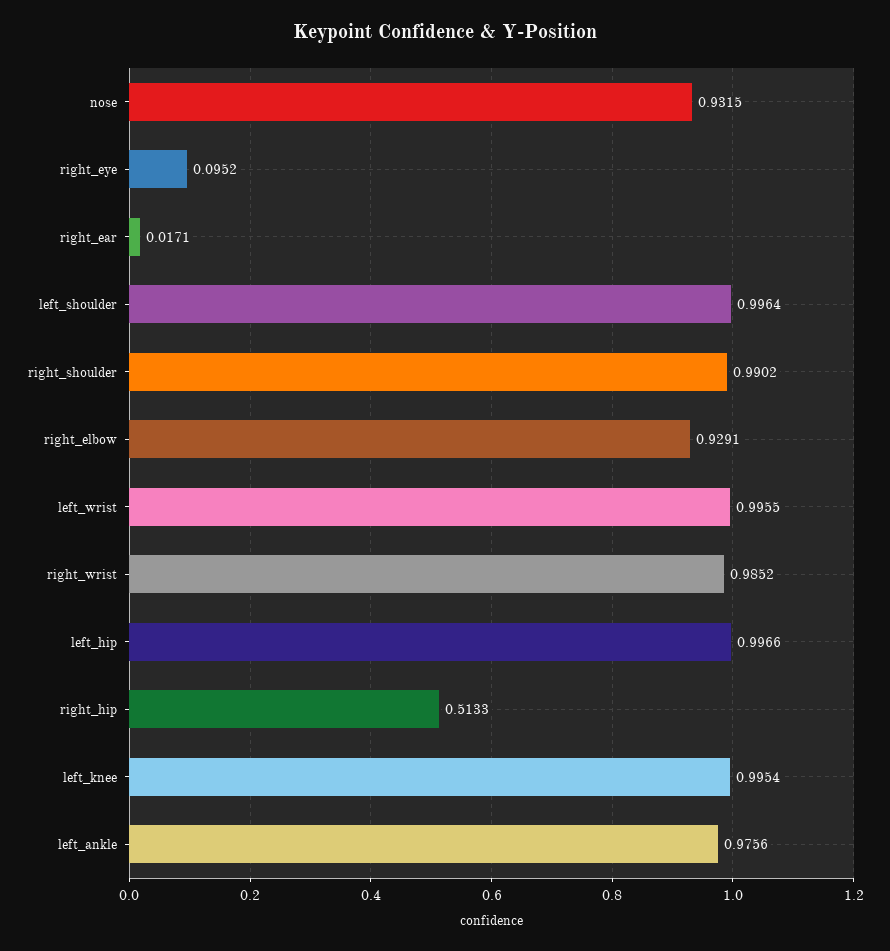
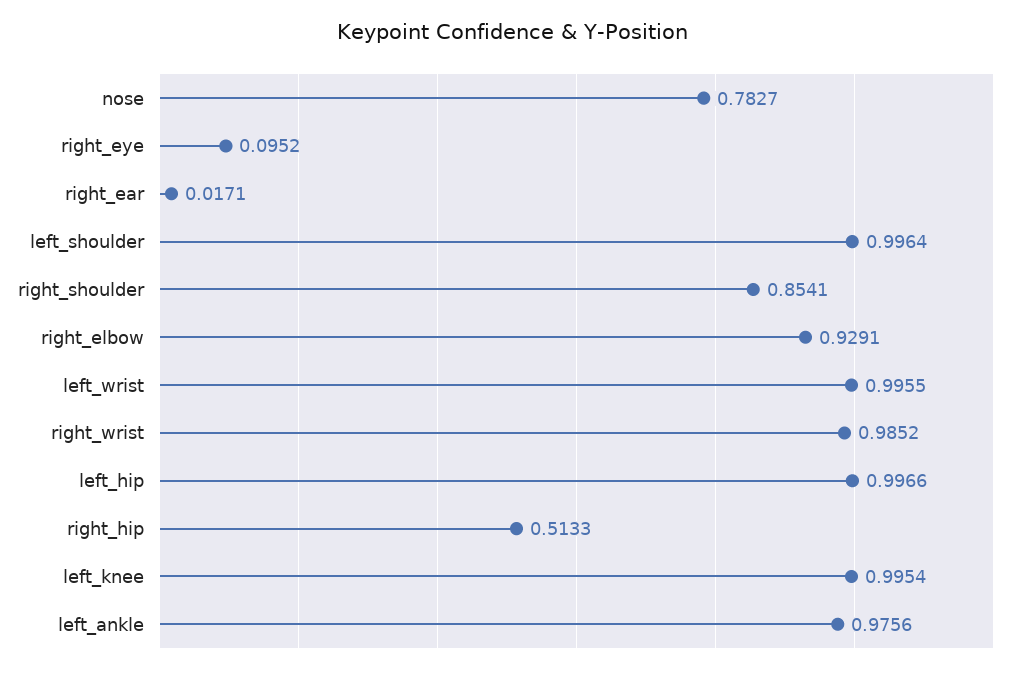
nose: 0.9315 -> 0.7827
right_shoulder: 0.9902 -> 0.8541

